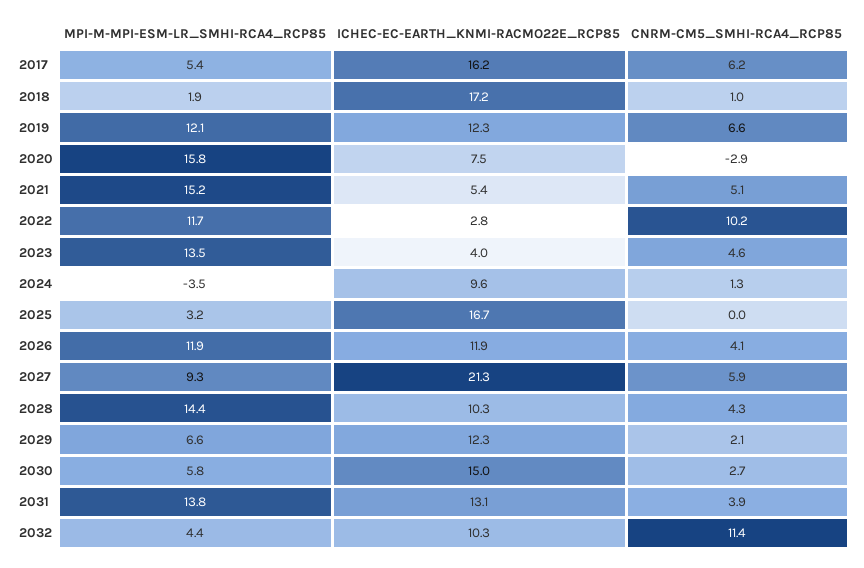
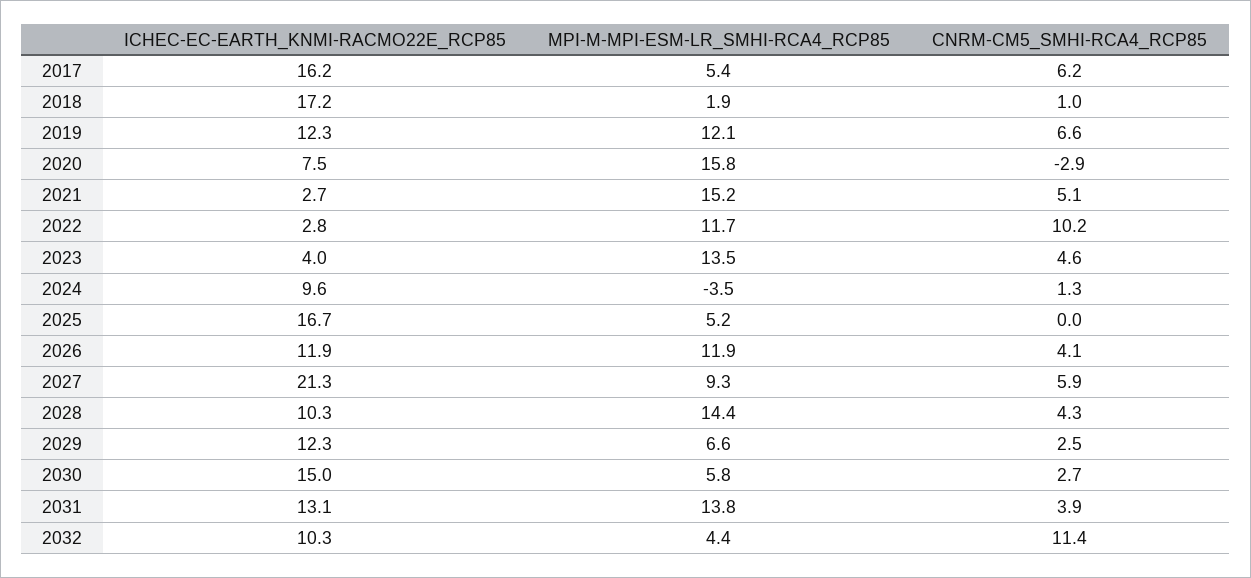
ICHEC-EC-EARTH_KNMI-RACMO22E_RCP85, 2021: 5.4 -> 2.7
MPI-M-MPI-ESM-LR_SMHI-RCA4_RCP85, 2025: 3.2 -> 5.2
CNRM-CM5_SMHI-RCA4_RCP85, 2029: 2.1 -> 2.5

